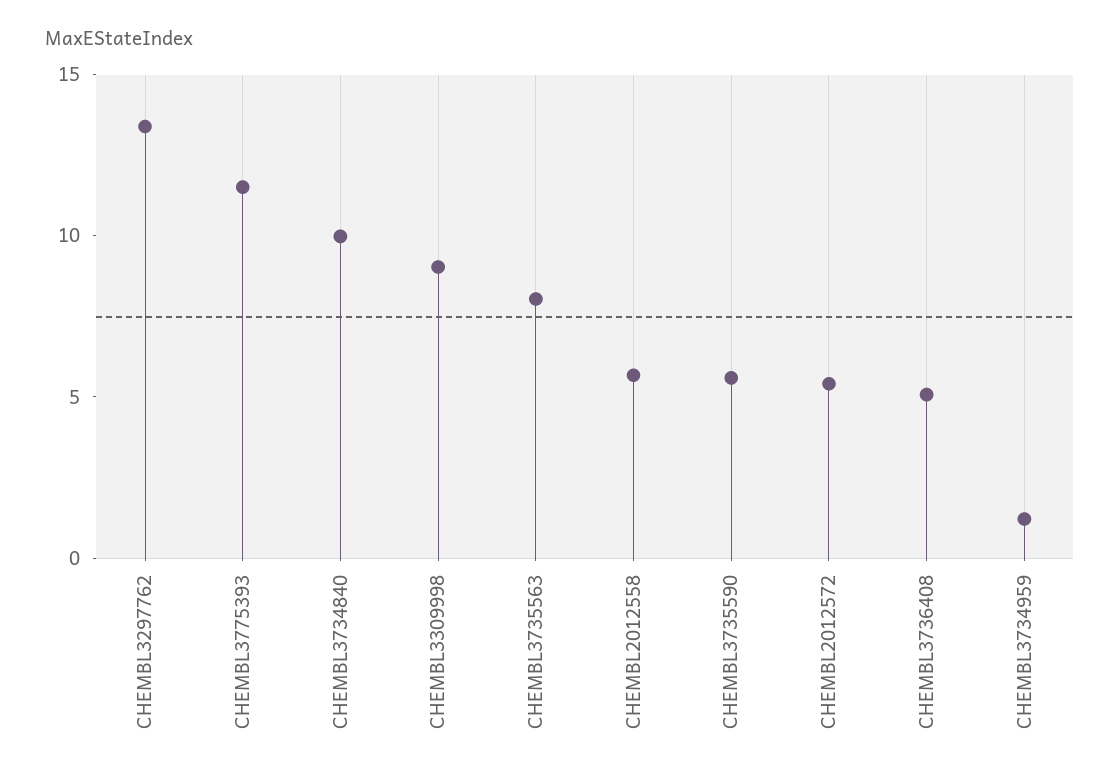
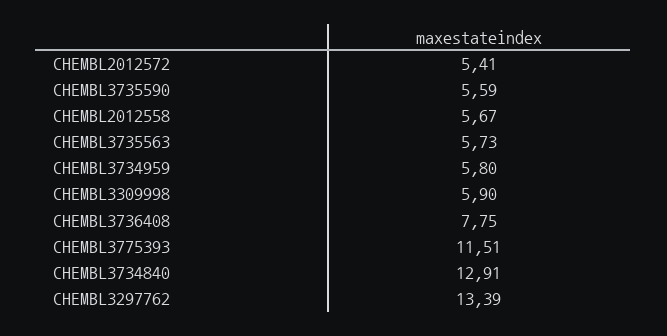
CHEMBL3734840: 10 -> 12.91
CHEMBL3309998: 9 -> 5.9
CHEMBL3735563: 8 -> 5.73
CHEMBL3736408: 5 -> 7.75
CHEMBL3734959: 1 -> 5.8

